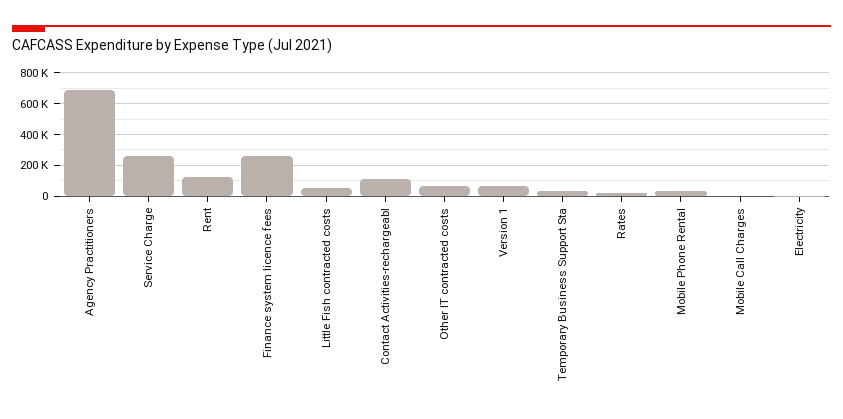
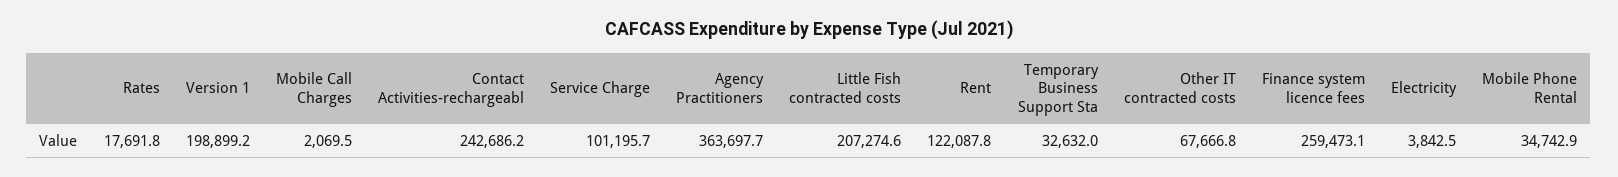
Agency Practitioners: 700000 -> 363697.7
Service Charge: 250000 -> 101195.7
Little Fish contracted costs: 50000 -> 207274.6
Contact Activities-rechargeabl: 100000 -> 242686.2
Version 1: 50000 -> 198899.2

